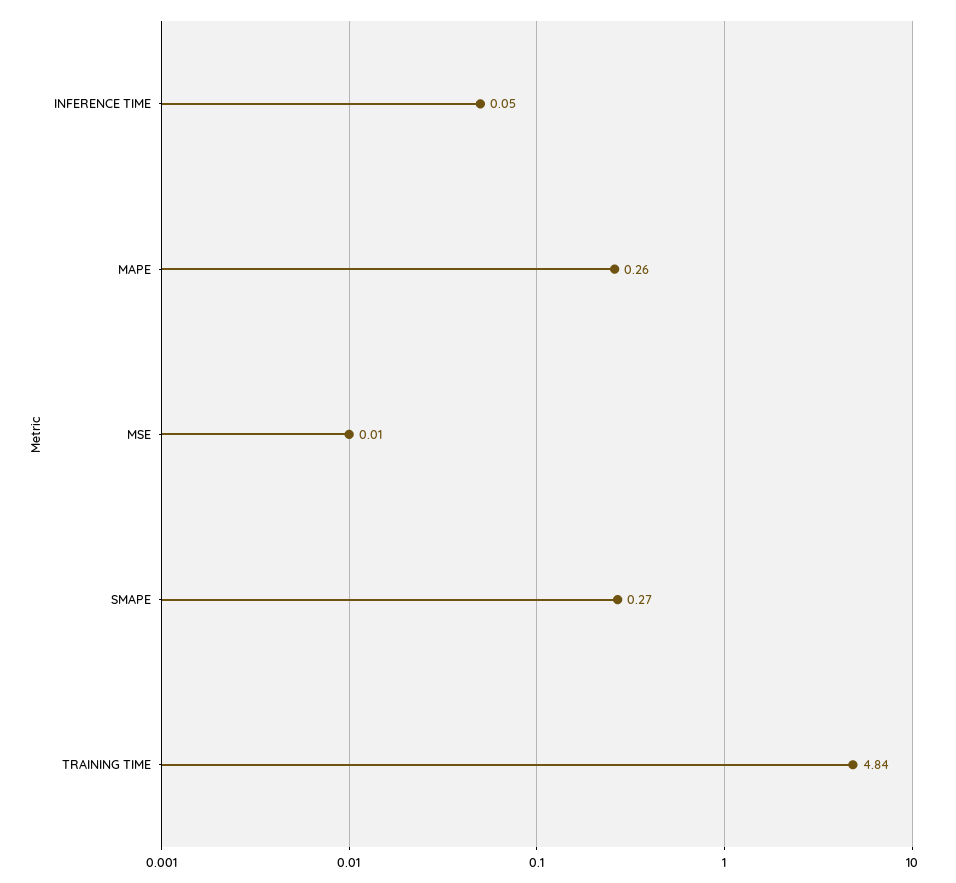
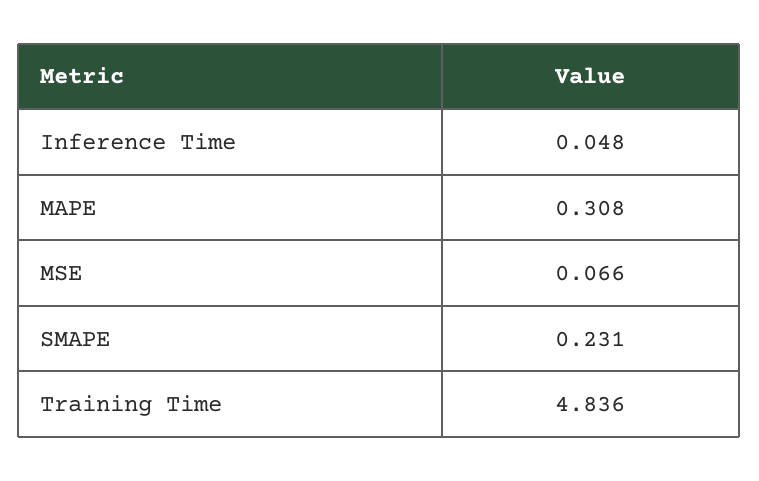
MAPE: 0.26 -> 0.308
MSE: 0.01 -> 0.066
SMAPE: 0.27 -> 0.231

